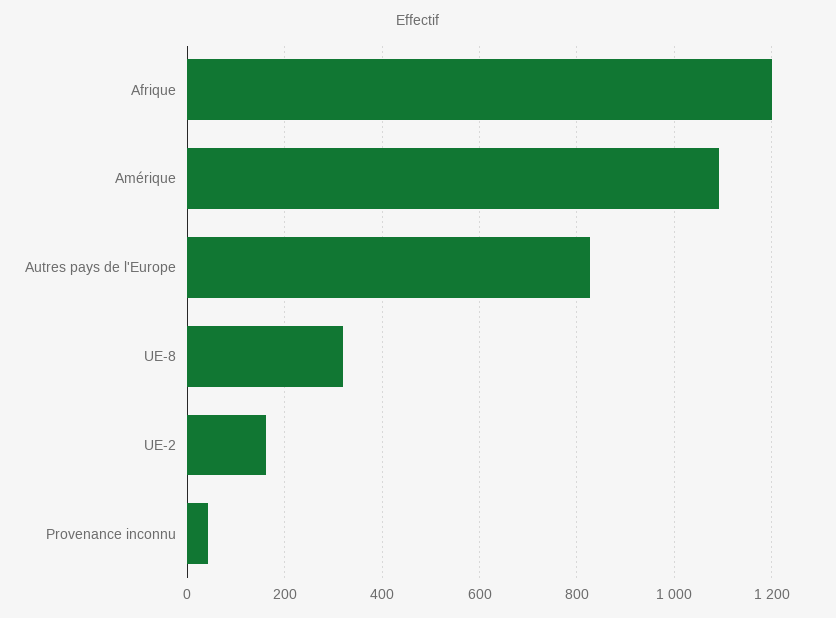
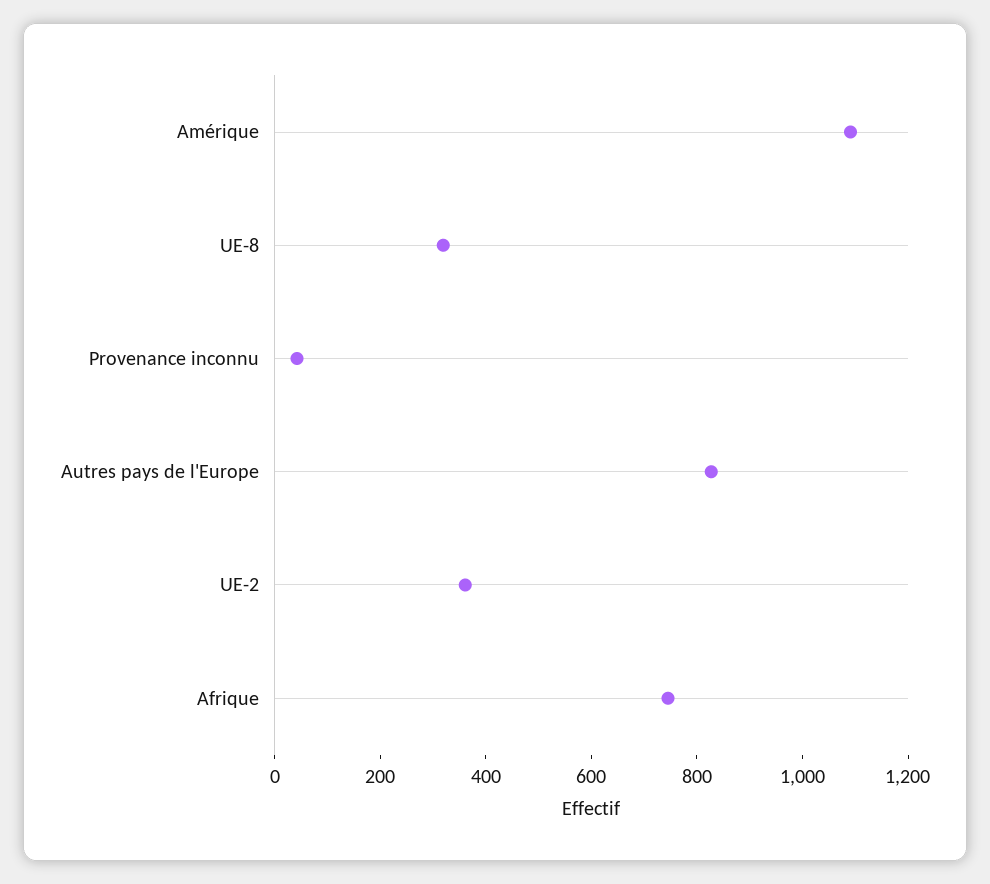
Afrique: 1200 -> 750
UE-2: 160 -> 350

